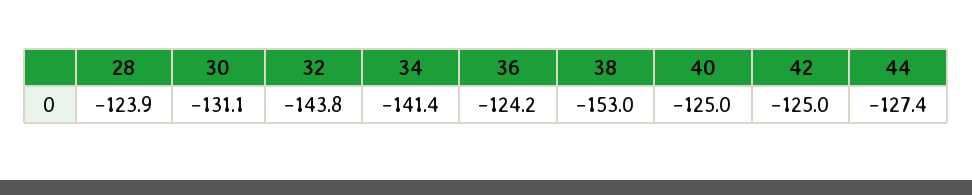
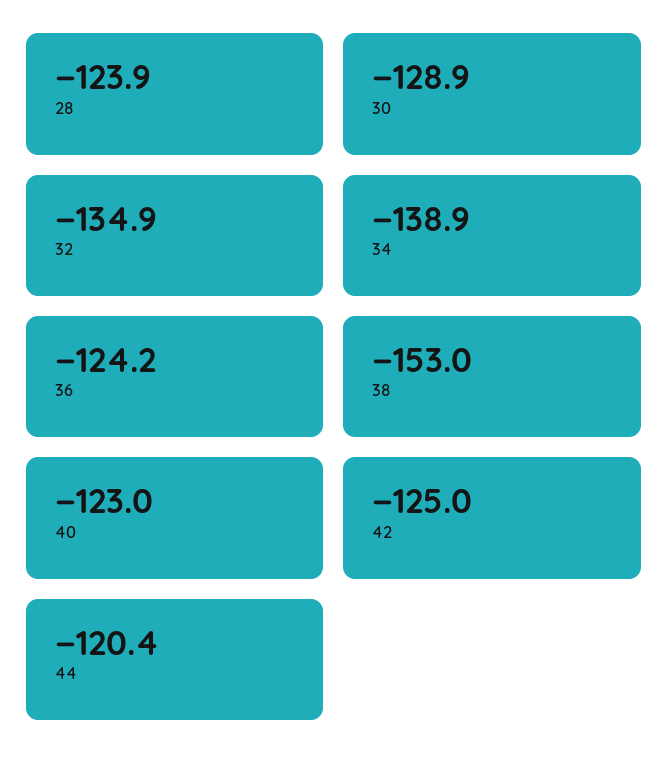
30: -131.1 -> -128.9
32: -143.8 -> -134.9
34: -141.4 -> -138.9
40: -125 -> -123
44: -127.4 -> -120.4

